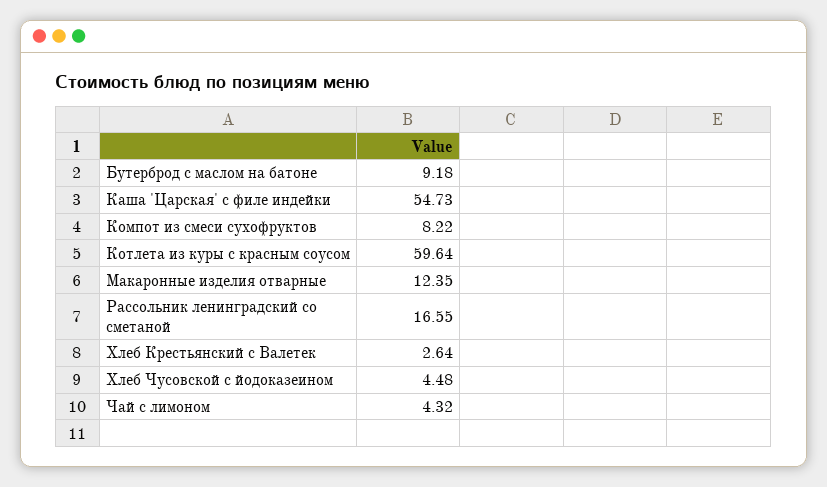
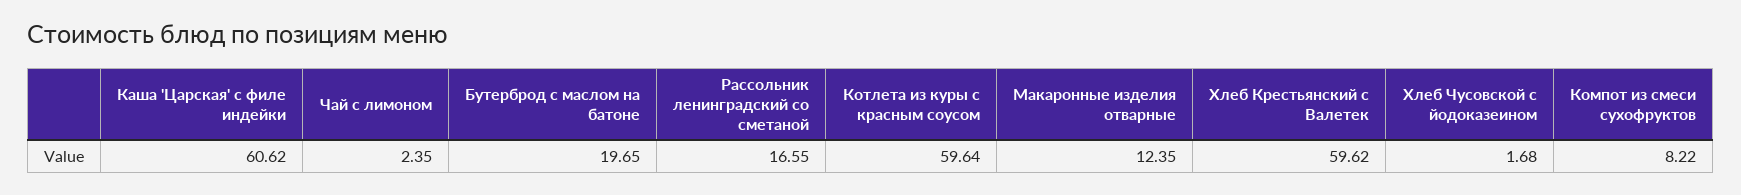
Бутерброд с маслом на батоне: 9.18 -> 19.65
Каша 'Царская' с филе индейки: 54.73 -> 60.62
Хлеб Крестьянский с Валетек: 2.64 -> 59.62
Хлеб Чусовской с йодоказеином: 4.48 -> 1.68
Чай с лимоном: 4.32 -> 2.35

